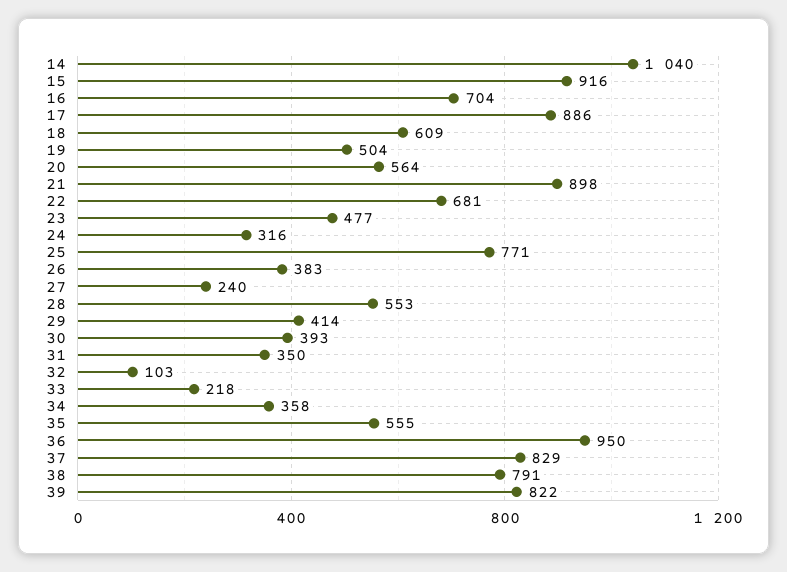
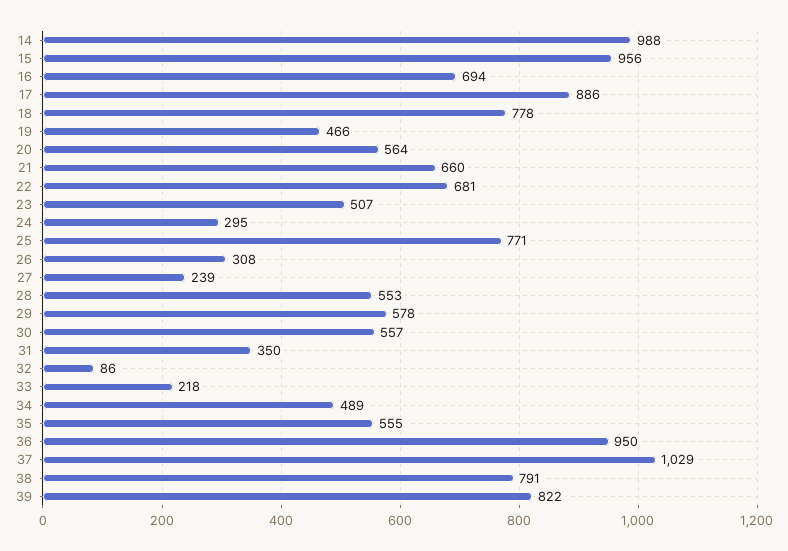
14: 1040 -> 988
15: 916 -> 956
16: 704 -> 694
18: 609 -> 778
19: 504 -> 466
21: 898 -> 660
23: 477 -> 507
24: 316 -> 295
26: 383 -> 308
27: 240 -> 239
29: 414 -> 578
30: 393 -> 557
32: 103 -> 86
34: 358 -> 489
37: 829 -> 1029

